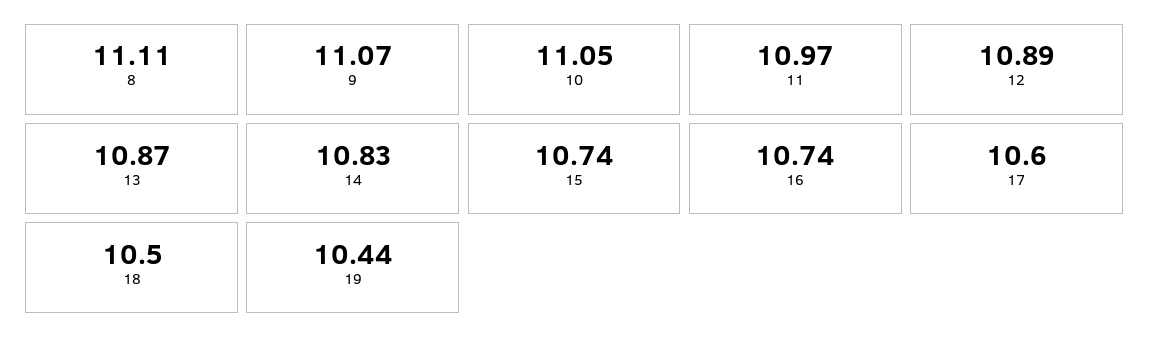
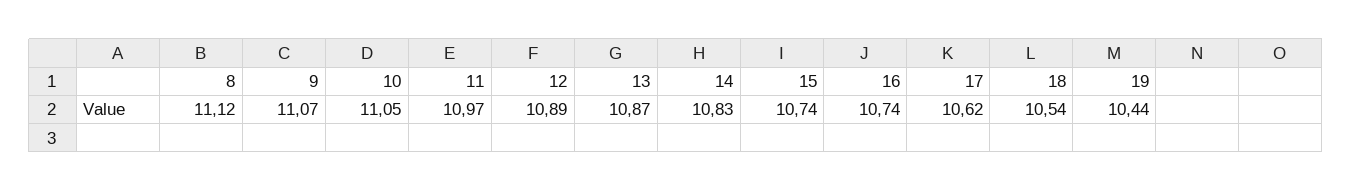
8: 11.11 -> 11.12
17: 10.6 -> 10.62
18: 10.5 -> 10.54

